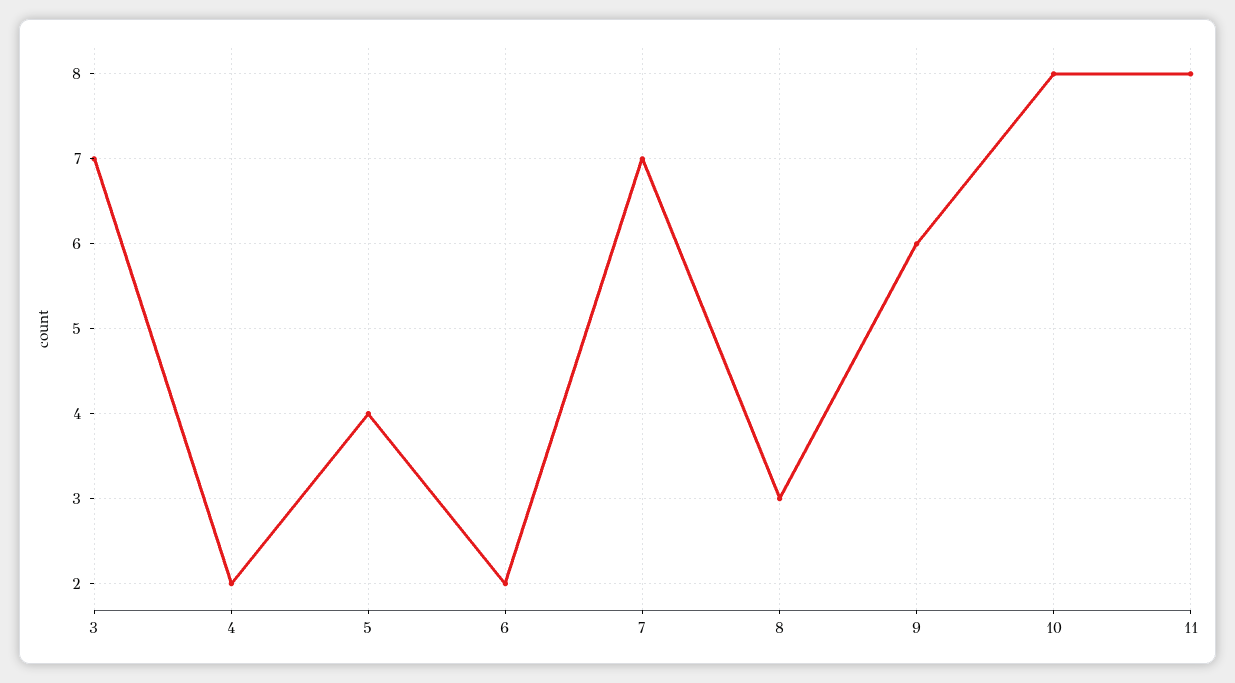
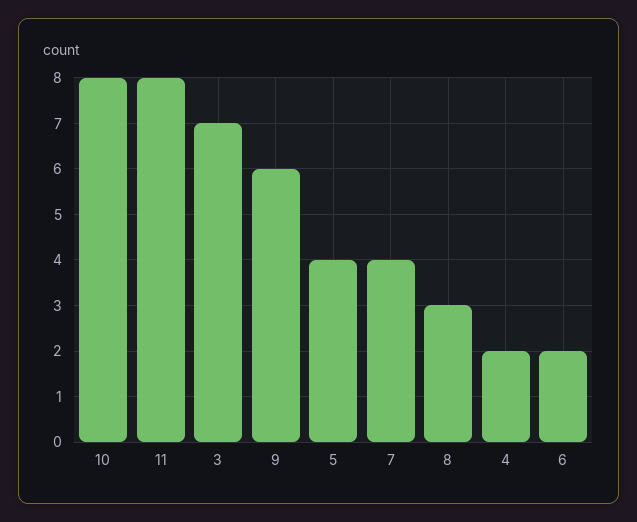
7: 7 -> 4

